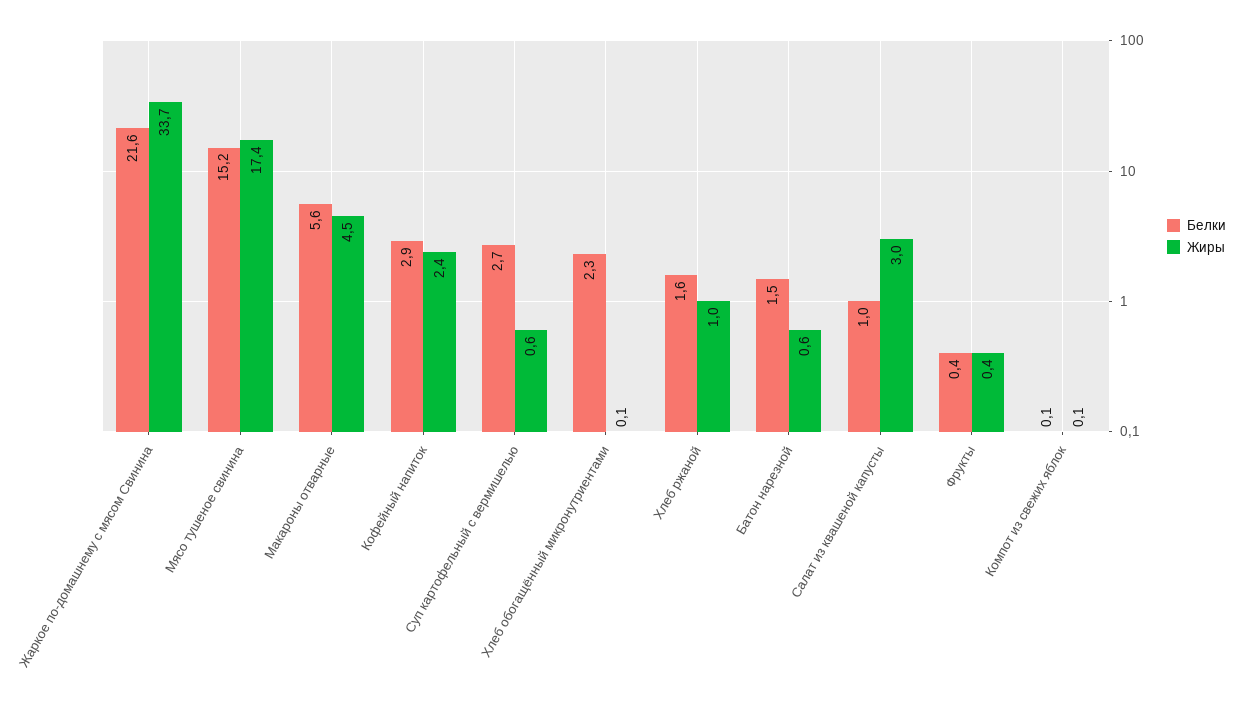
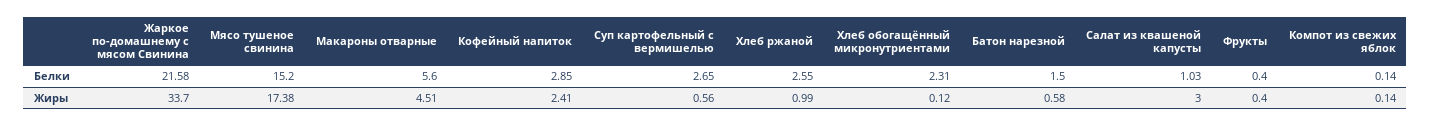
Белки, Хлеб ржаной: 1.6 -> 2.55

